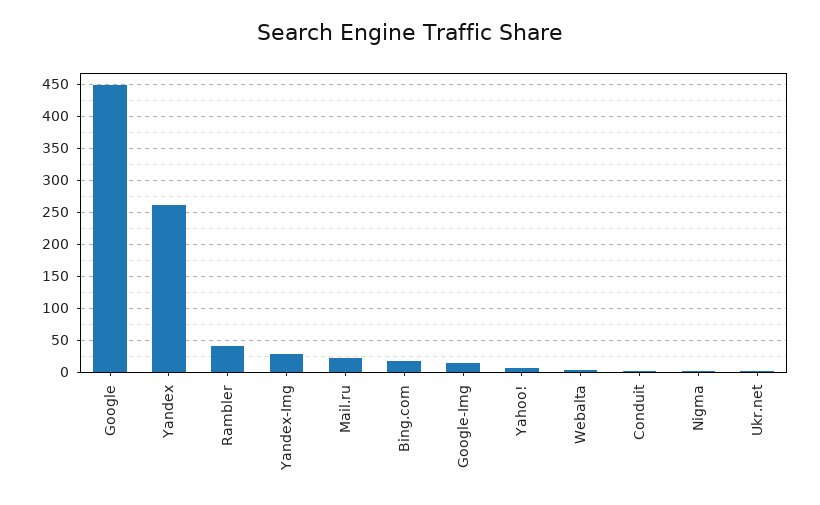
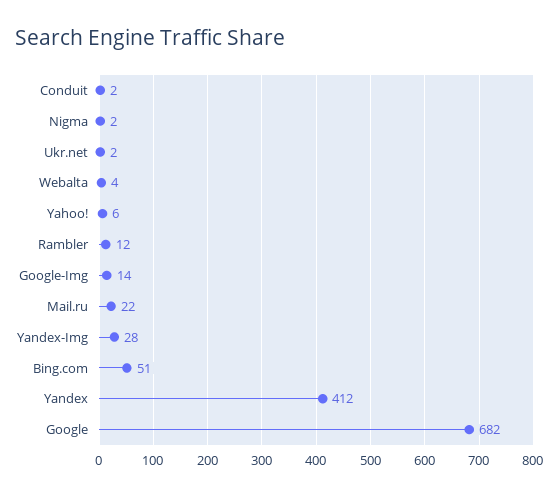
Google: 450 -> 682
Yandex: 260 -> 412
Rambler: 40 -> 12
Bing.com: 20 -> 51

